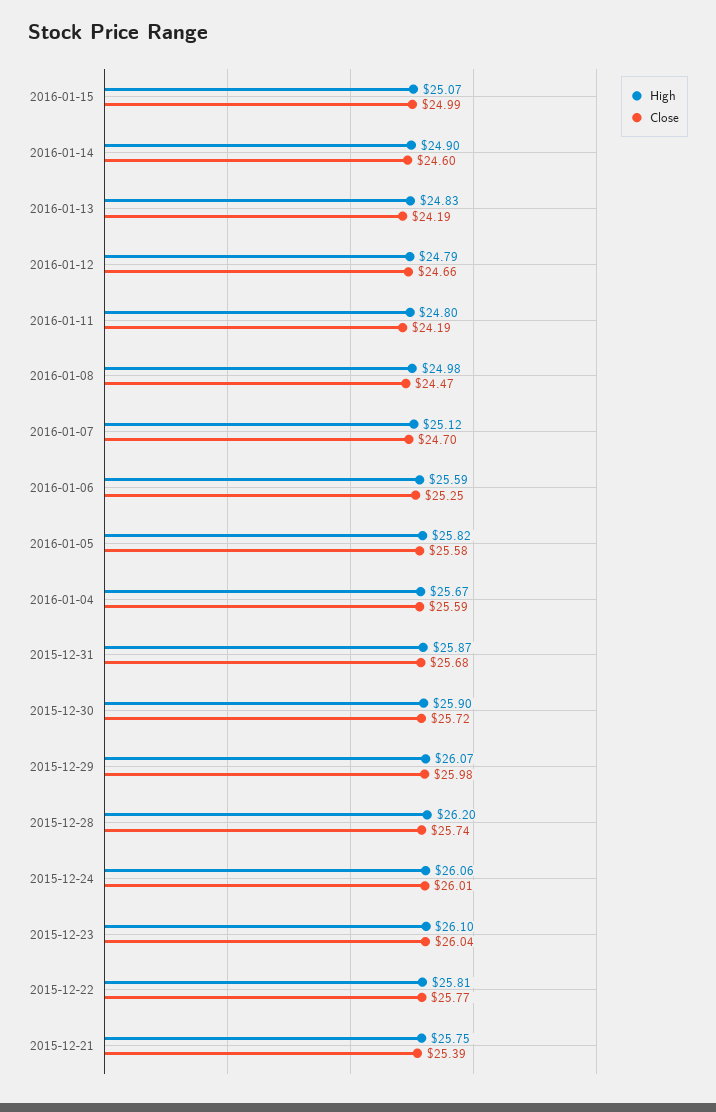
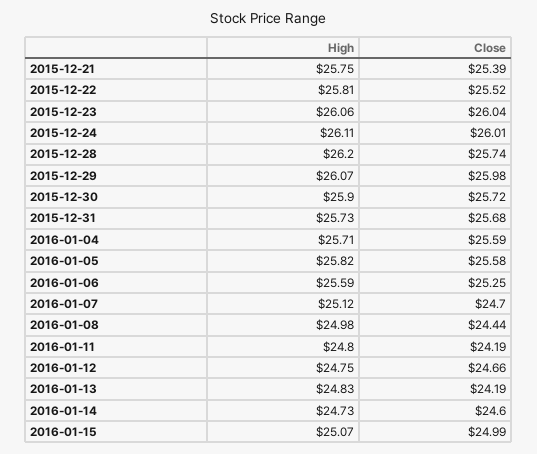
High, 2016-01-14: 24.9 -> 24.73
High, 2016-01-12: 24.79 -> 24.75
Close, 2016-01-08: 24.47 -> 24.44
High, 2016-01-04: 25.67 -> 25.71
High, 2015-12-31: 25.87 -> 25.73
High, 2015-12-24: 26.06 -> 26.11
High, 2015-12-23: 26.1 -> 26.06
Close, 2015-12-22: 25.77 -> 25.52

